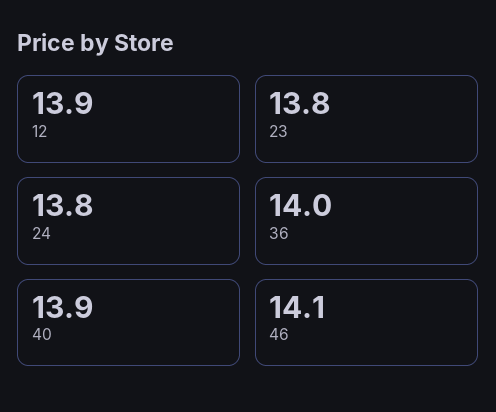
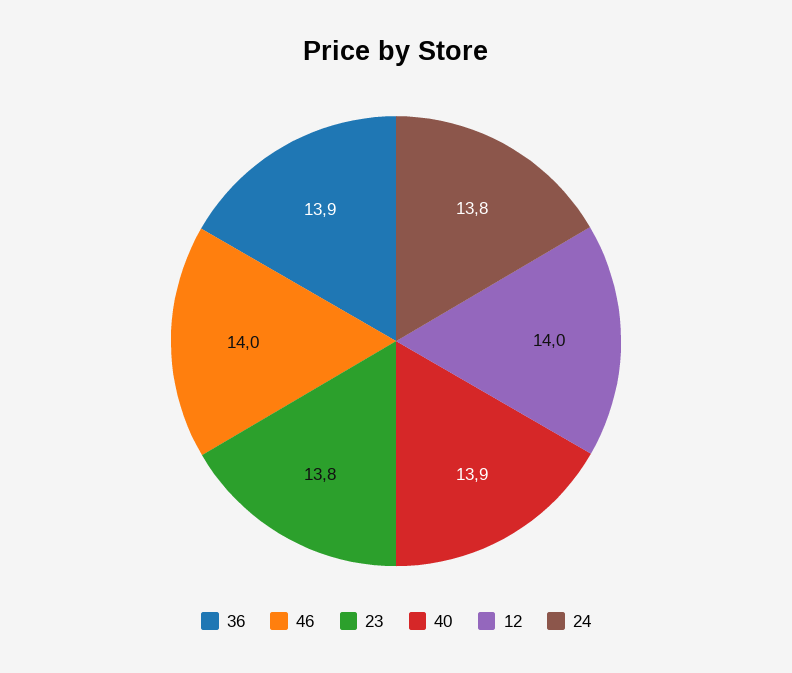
12: 13.9 -> 14
36: 14 -> 13.9
46: 14.1 -> 14

